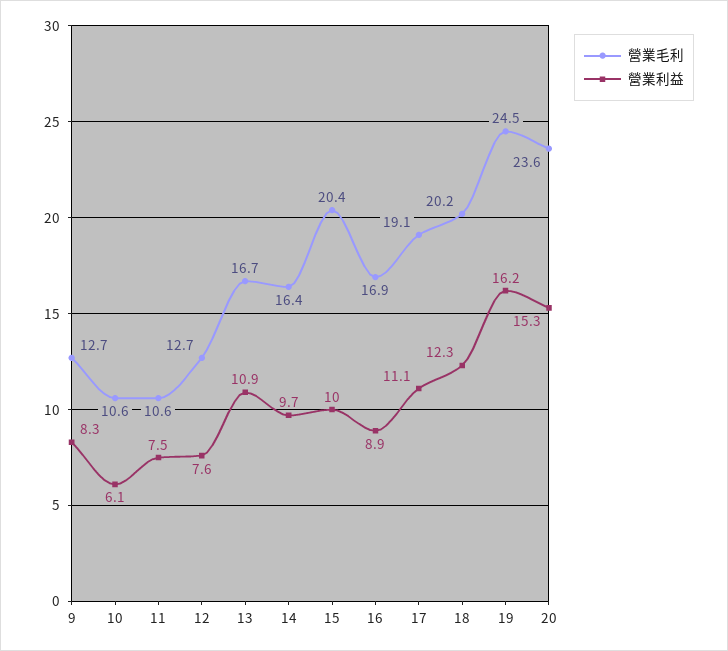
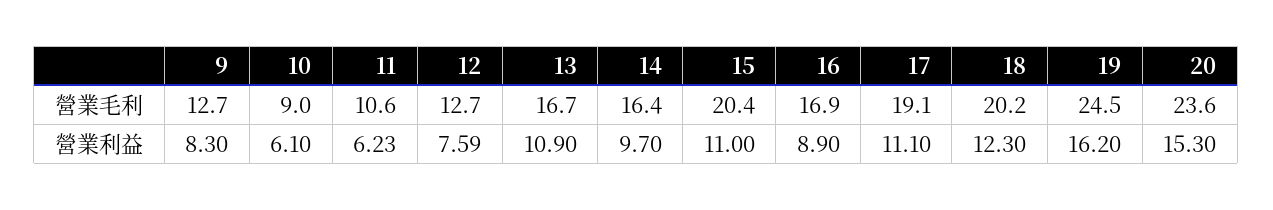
營業毛利, 10: 10.6 -> 9
營業利益, 11: 7.5 -> 6.23
營業利益, 15: 10 -> 11

